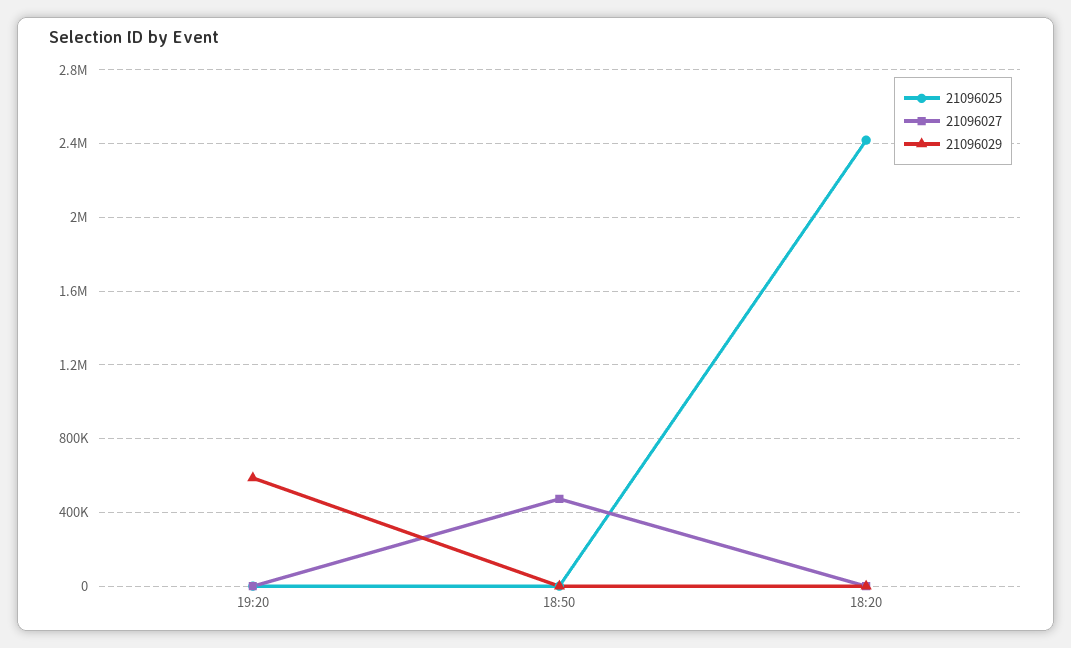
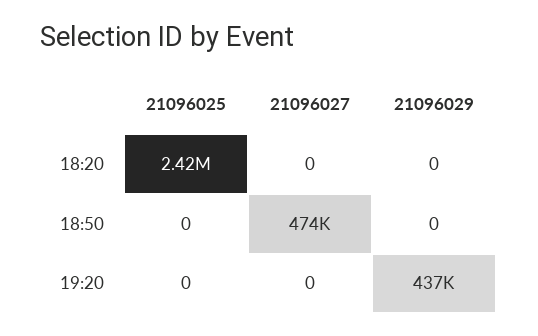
21096029, 19:20: 600000 -> 437000

